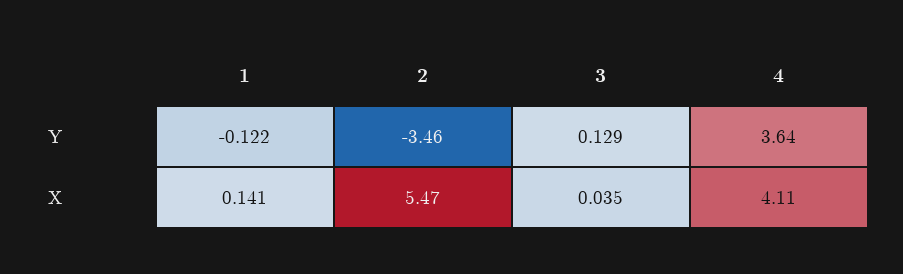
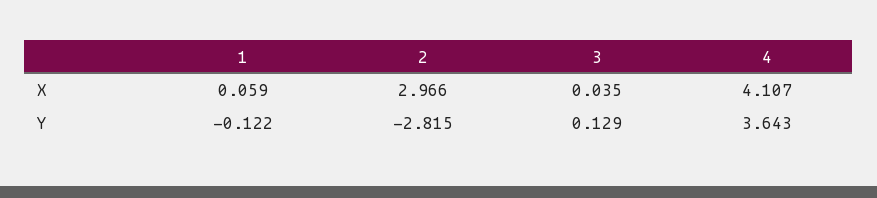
2, Y: -3.46 -> -2.815
1, X: 0.141 -> 0.059
2, X: 5.47 -> 2.966

